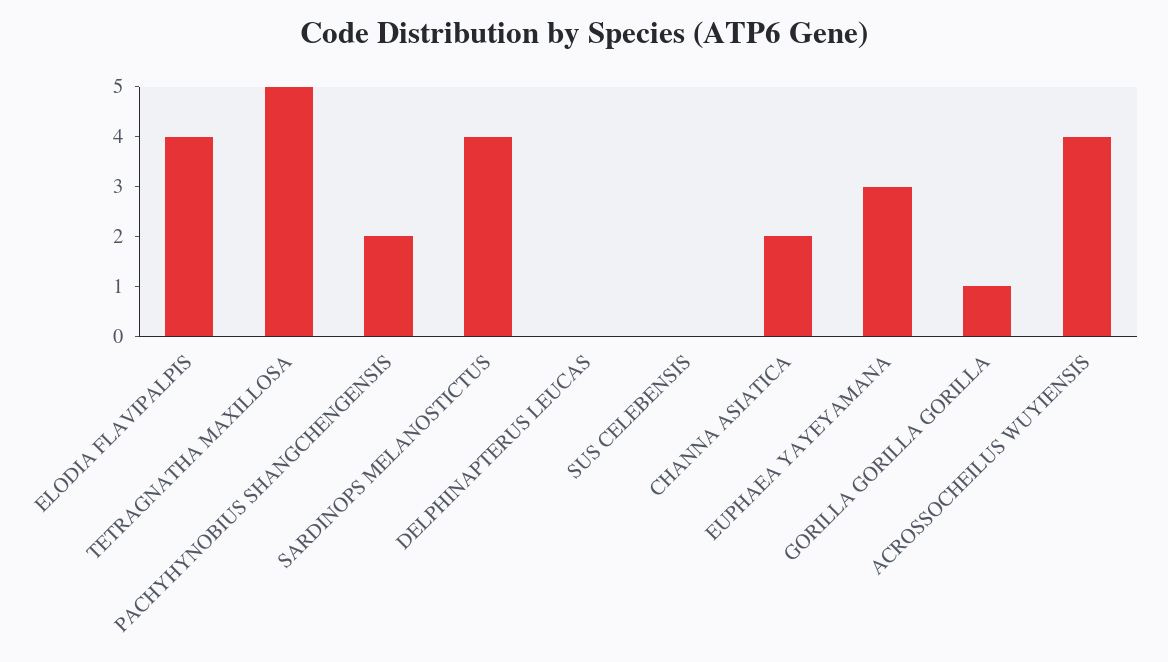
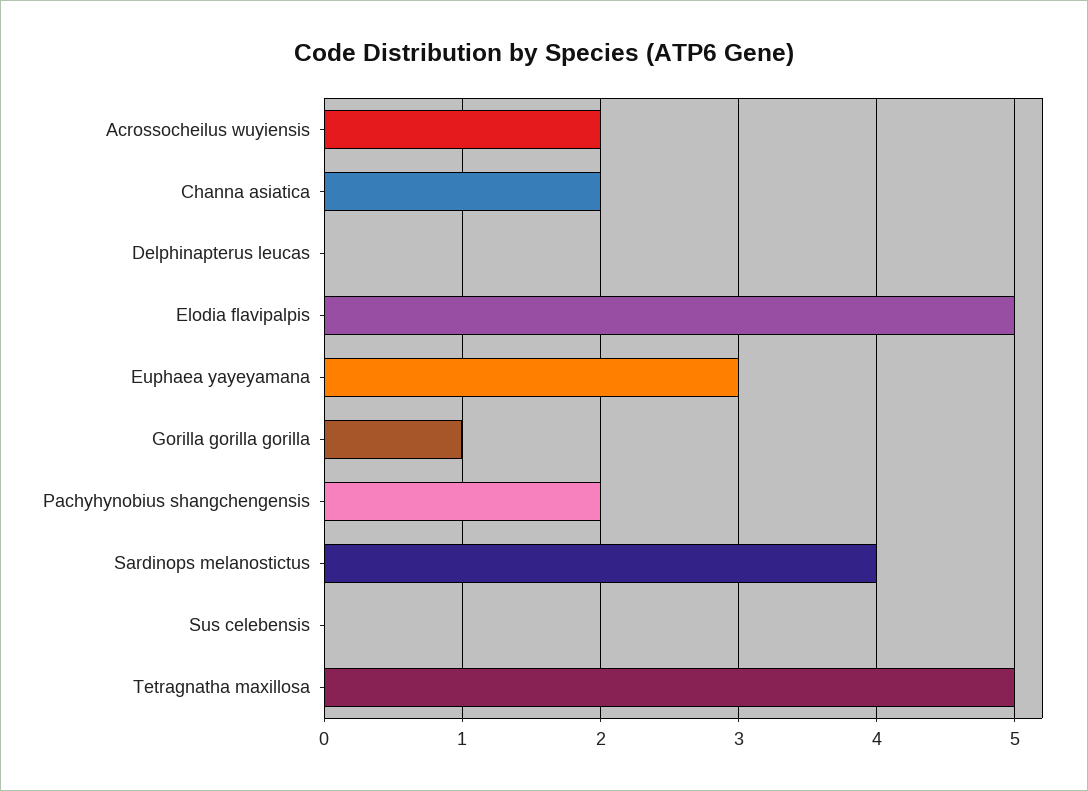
ELODIA FLAVIPALPIS: 4 -> 5
ACROSSOCHEILUS WUYIENSIS: 4 -> 2

